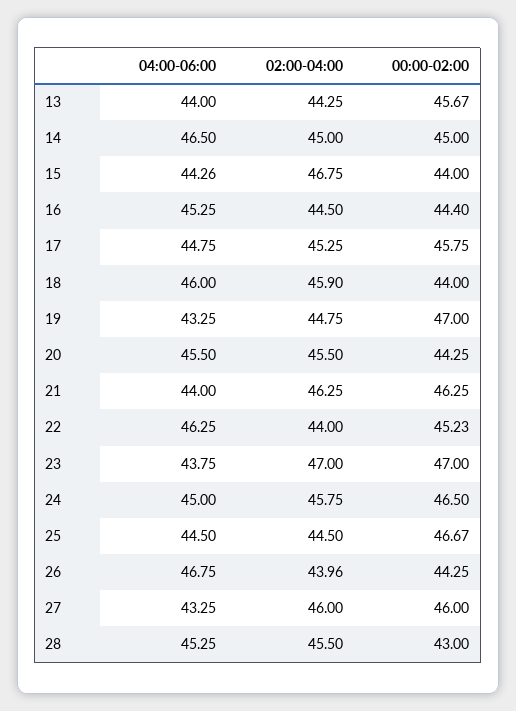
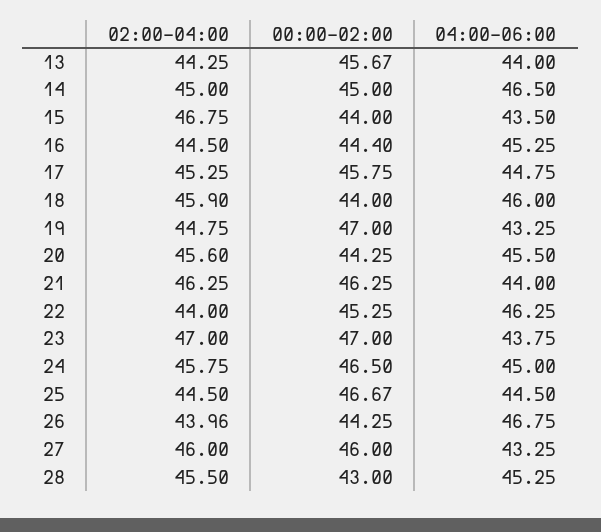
04:00-06:00, 15: 44.26 -> 43.5
02:00-04:00, 20: 45.5 -> 45.6
00:00-02:00, 22: 45.23 -> 45.25

